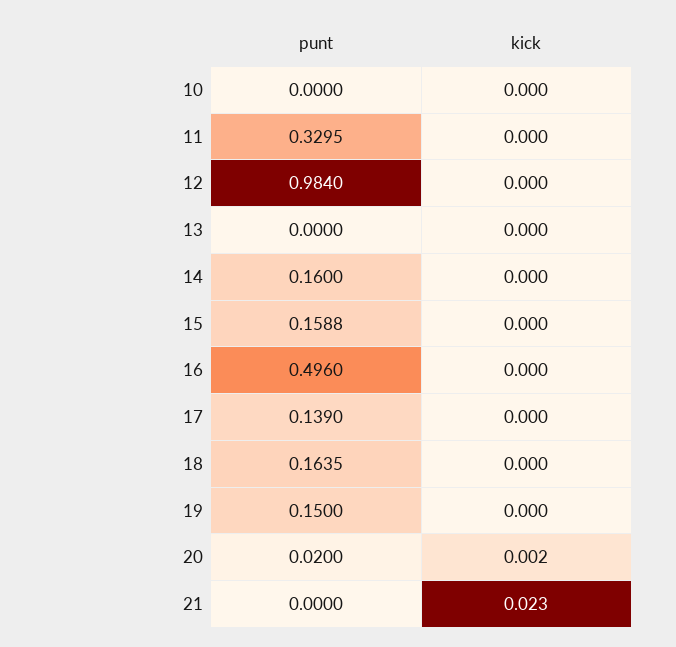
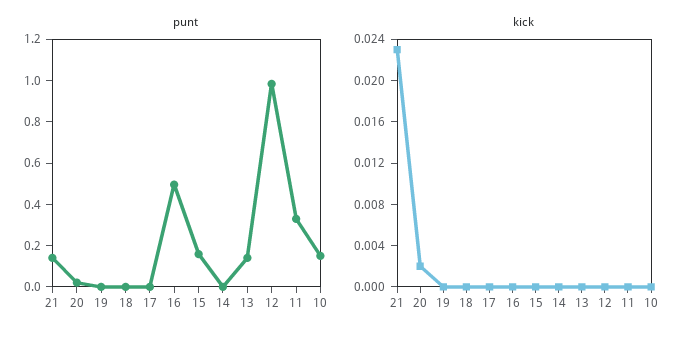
punt, 10: 0 -> 0.15
punt, 13: 0 -> 0.15
punt, 14: 0.16 -> 0
punt, 17: 0.139 -> 0
punt, 18: 0.1635 -> 0
punt, 19: 0.15 -> 0
punt, 21: 0 -> 0.15

